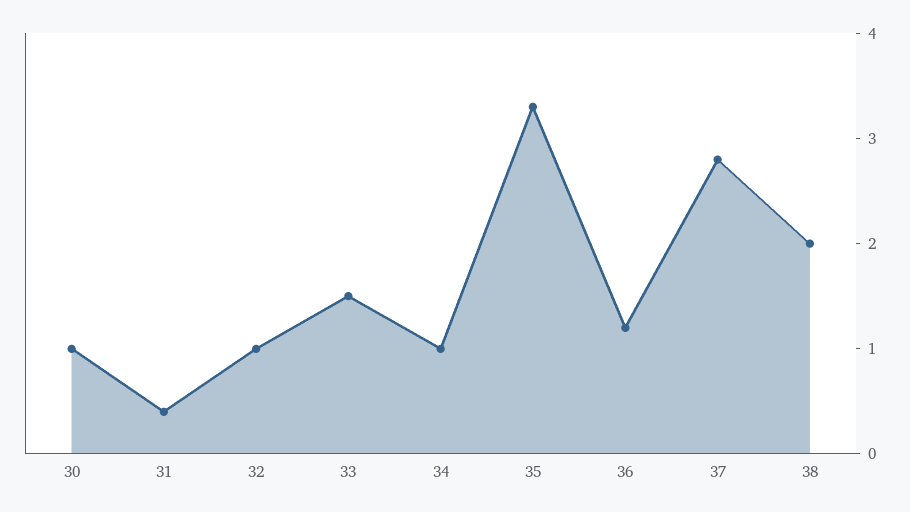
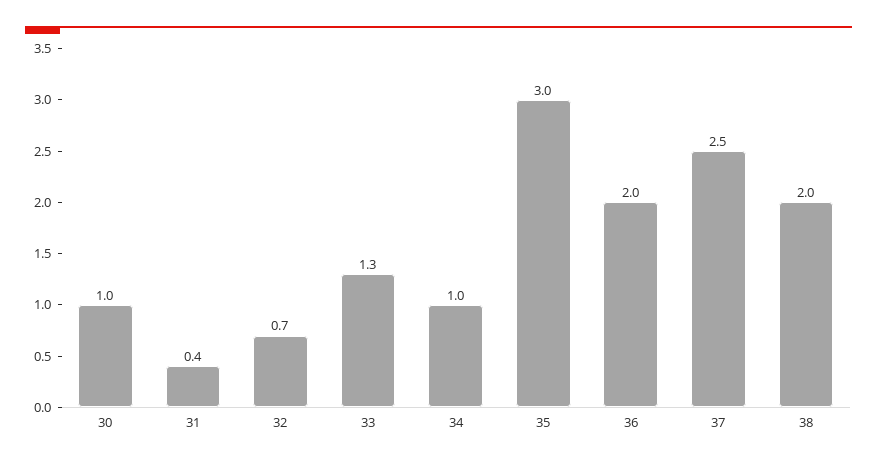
32: 1 -> 0.7
33: 1.5 -> 1.3
35: 3.3 -> 3
36: 1.2 -> 2
37: 2.8 -> 2.5

